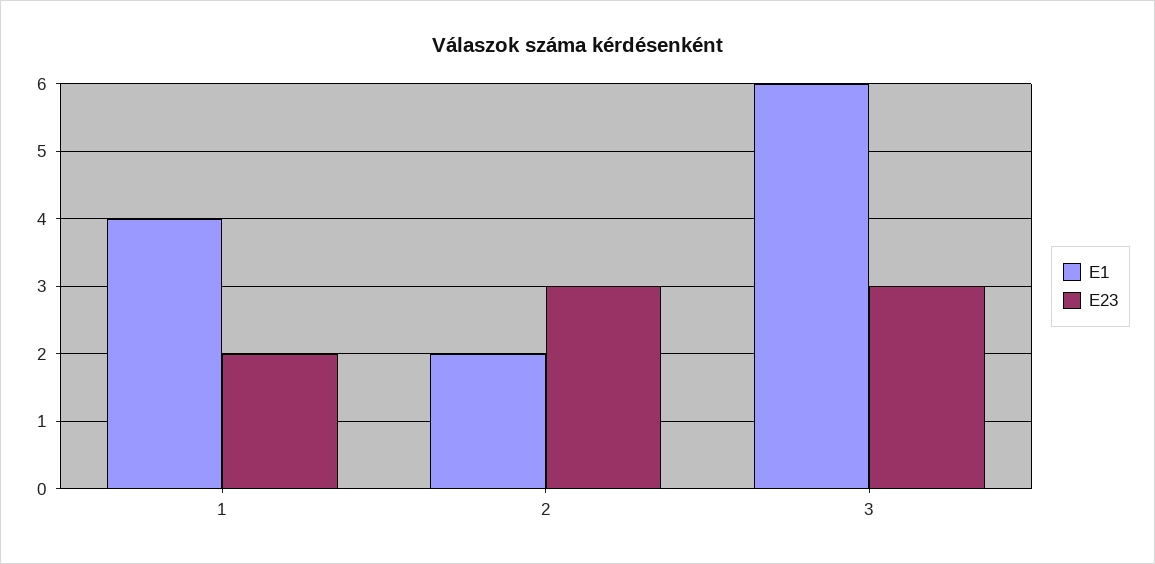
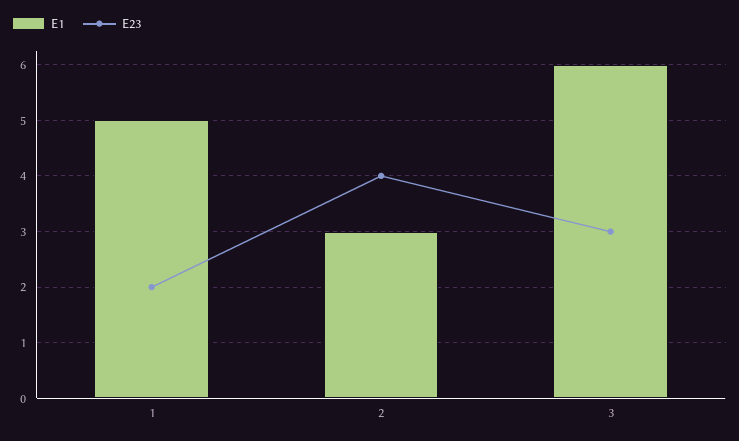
E1, 1: 4 -> 5
E1, 2: 2 -> 3
E23, 2: 3 -> 4

